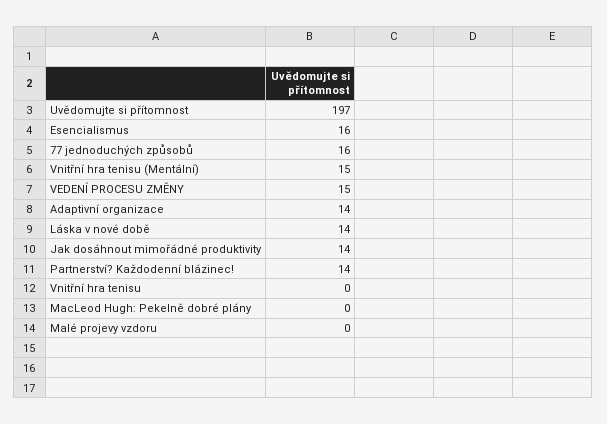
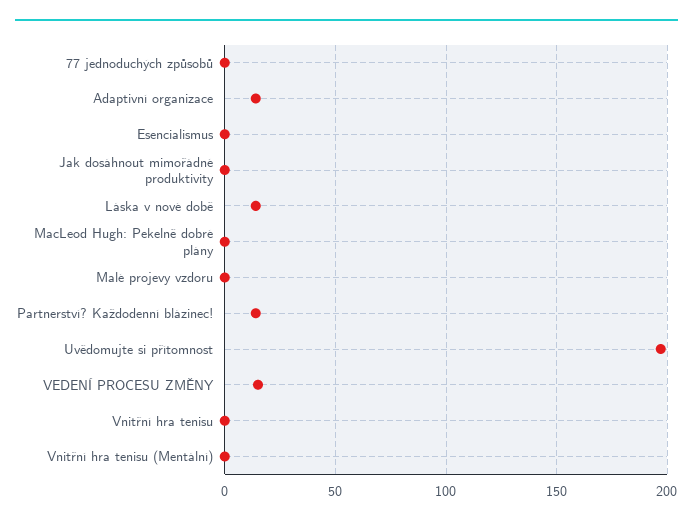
Esencialismus: 16 -> 0
77 jednoduchých způsobů: 16 -> 0
Vnitřní hra tenisu (Mentální): 15 -> 0
Jak dosáhnout mimořádné produktivity: 14 -> 0

